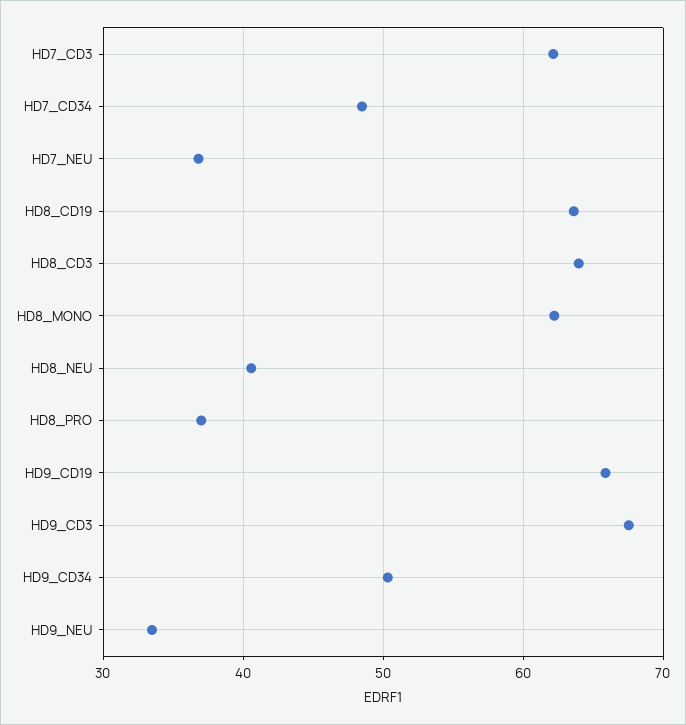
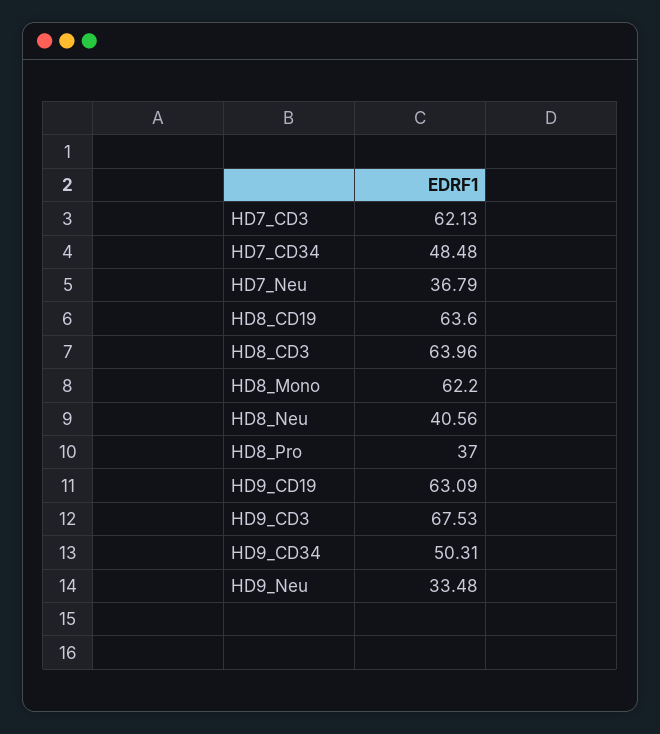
HD9_CD19: 66 -> 63.09

